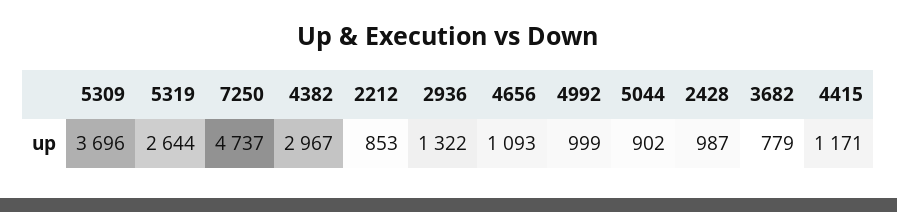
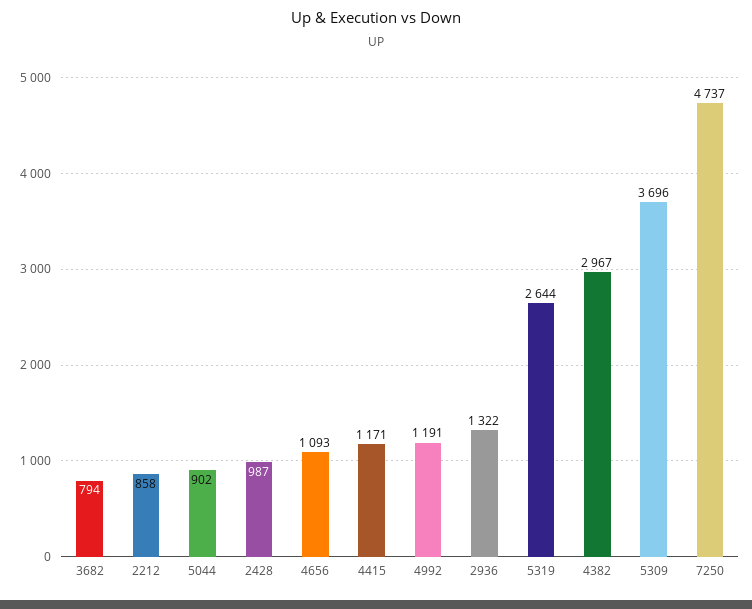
2212: 853 -> 858
4992: 999 -> 1191
3682: 779 -> 794

